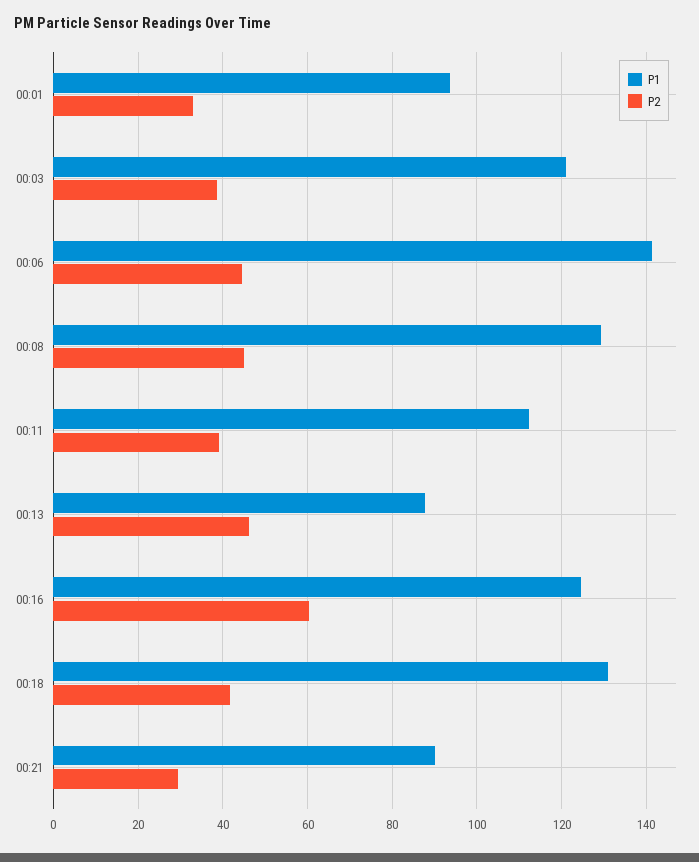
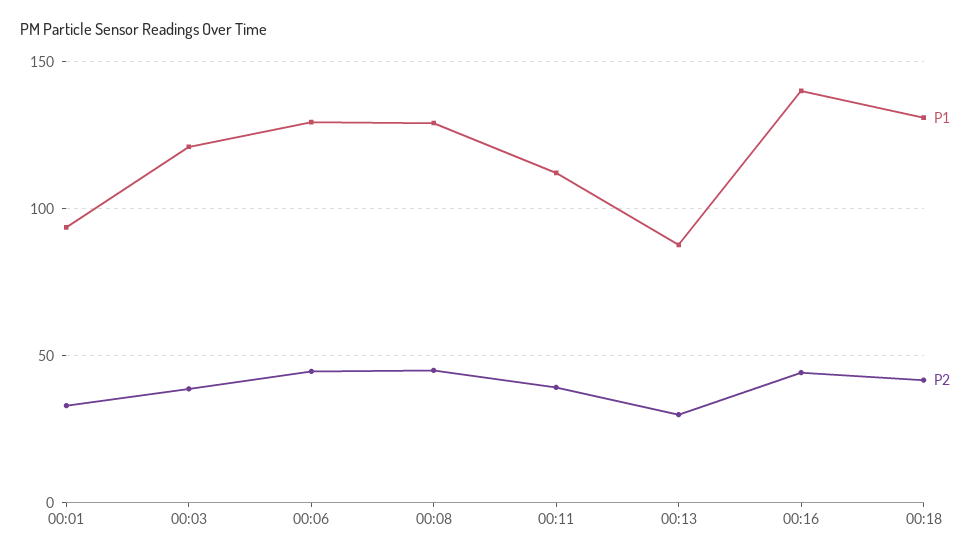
P1, 00:06: 142 -> 130
P2, 00:13: 46 -> 30
P1, 00:16: 124 -> 140
P2, 00:16: 60 -> 45
P1, 00:21: 90 -> none
P2, 00:21: 30 -> none

